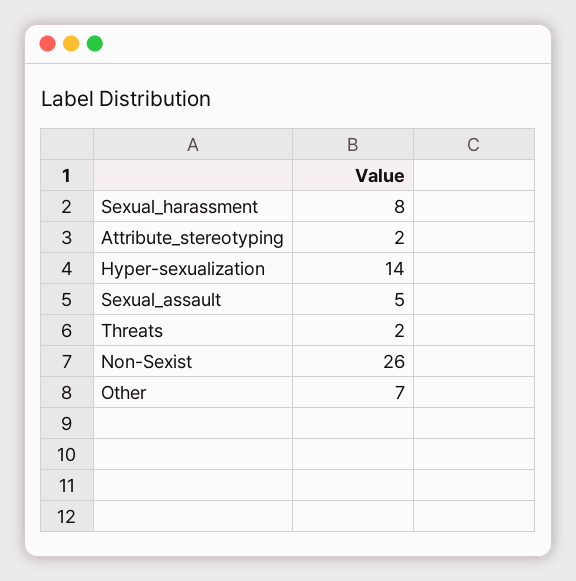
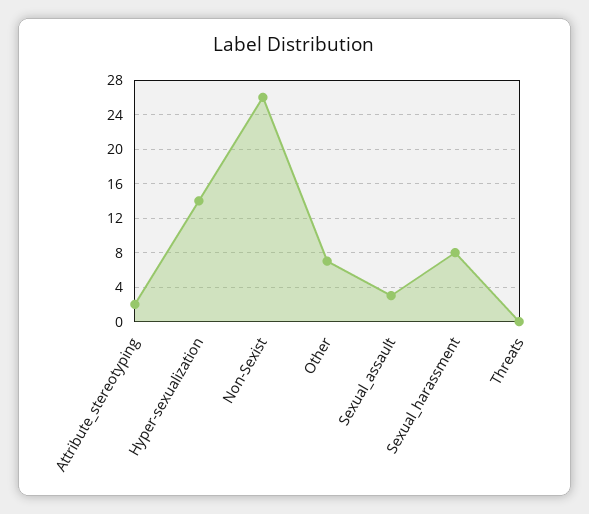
Sexual_assault: 5 -> 3
Threats: 2 -> 0

